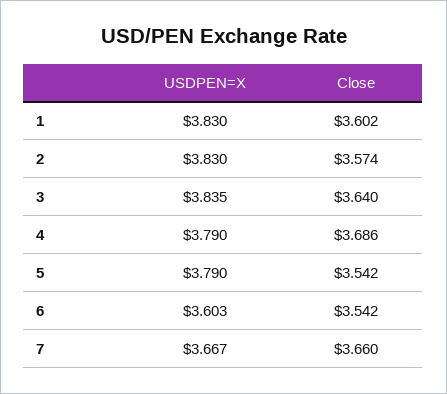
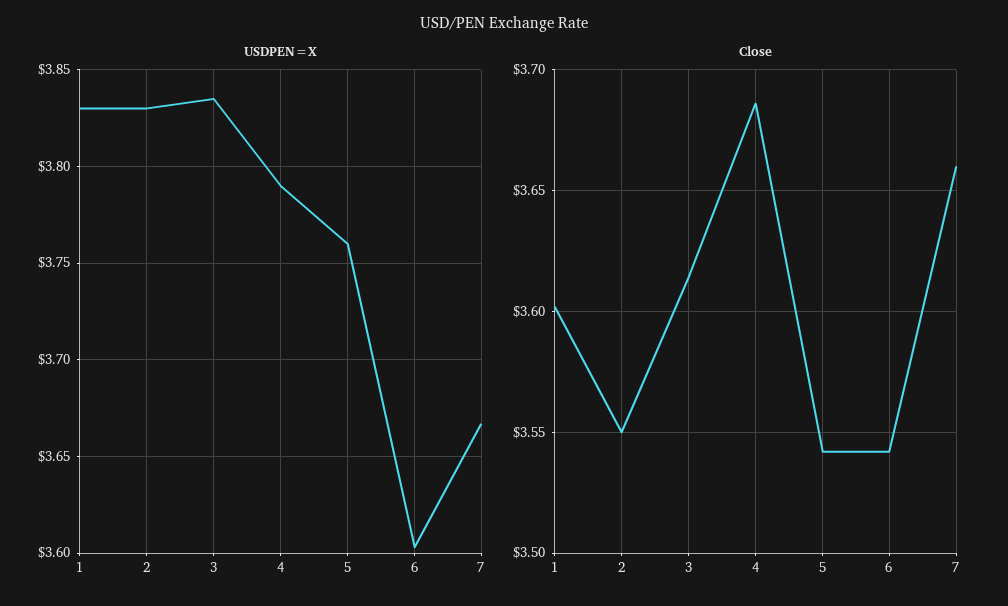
Close, 2: 3.574 -> 3.55
Close, 3: 3.64 -> 3.615
USDPEN=X, 5: 3.79 -> 3.76

